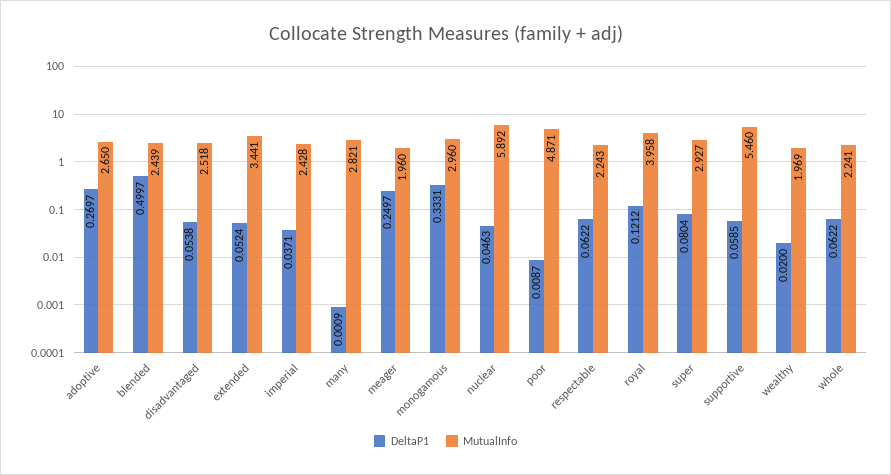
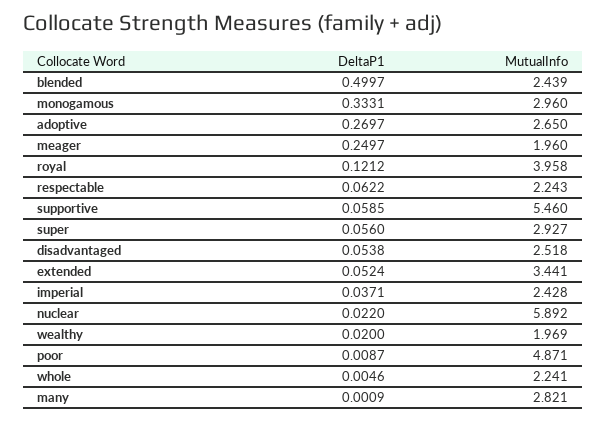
DeltaP1, nuclear: 0.0463 -> 0.022
DeltaP1, super: 0.0804 -> 0.056
DeltaP1, whole: 0.0622 -> 0.0046

